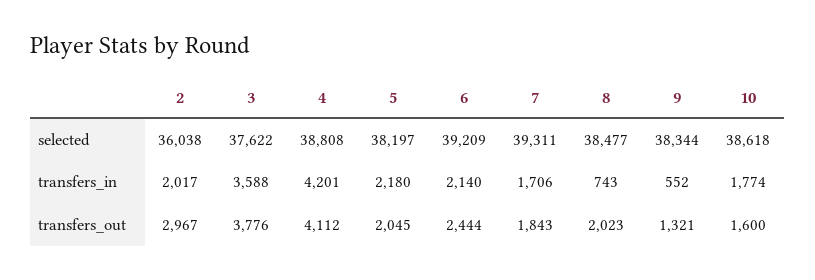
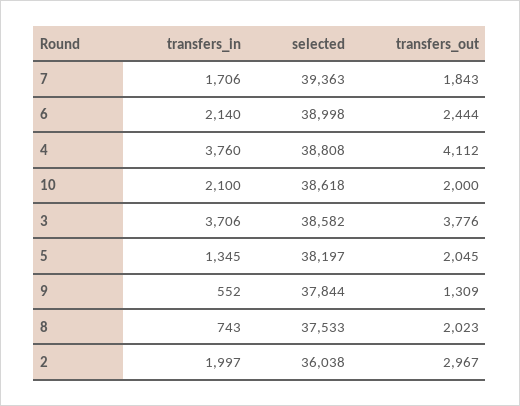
3, selected: 37622 -> 38582
6, selected: 39209 -> 38998
7, selected: 39311 -> 39363
8, selected: 38477 -> 37533
9, selected: 38344 -> 37844
2, transfers_in: 2017 -> 1997
3, transfers_in: 3588 -> 3706
4, transfers_in: 4201 -> 3760
5, transfers_in: 2180 -> 1345
10, transfers_in: 1774 -> 2100
9, transfers_out: 1321 -> 1309
10, transfers_out: 1600 -> 2000

